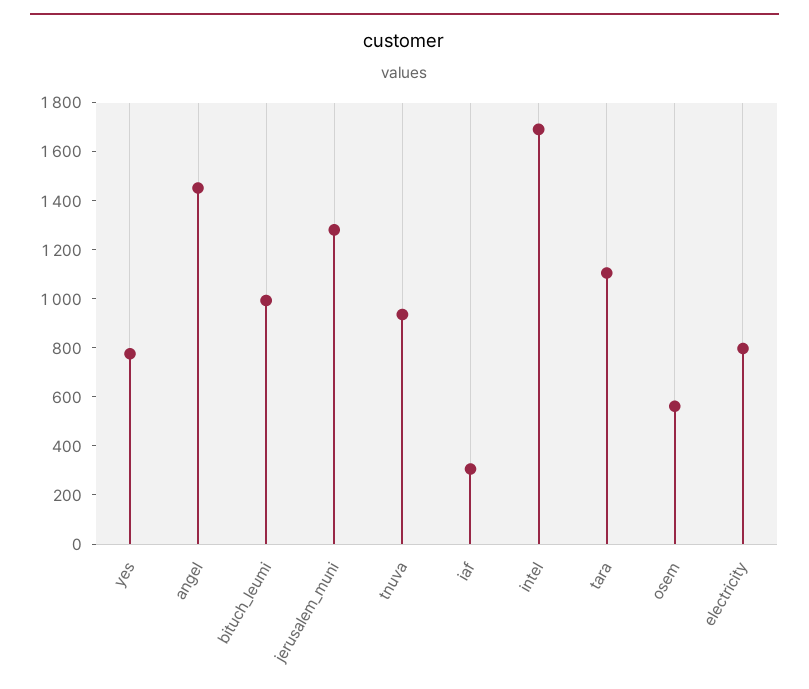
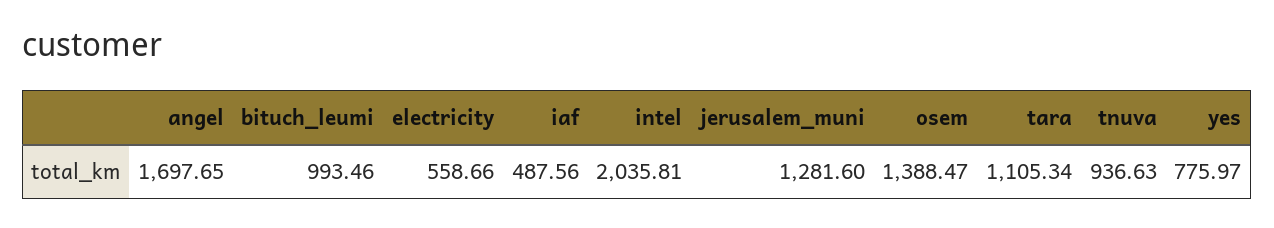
angel: 1450 -> 1697.65
iaf: 300 -> 487.56
intel: 1700 -> 2035.81
osem: 550 -> 1388.47
electricity: 800 -> 558.66

